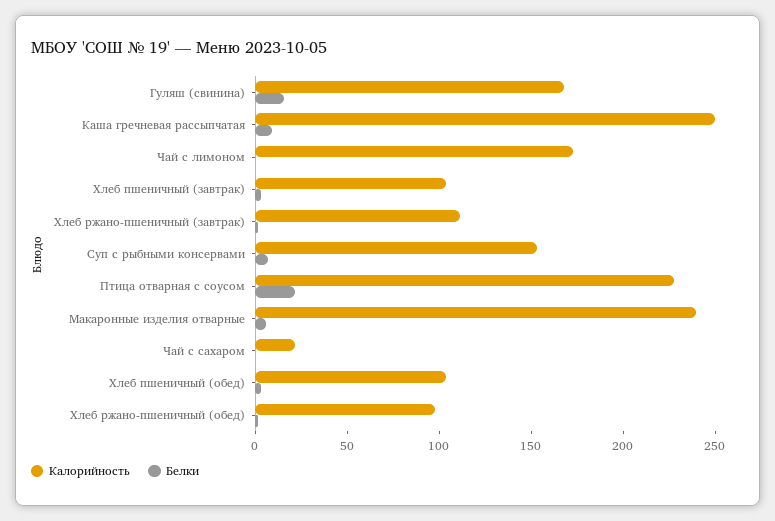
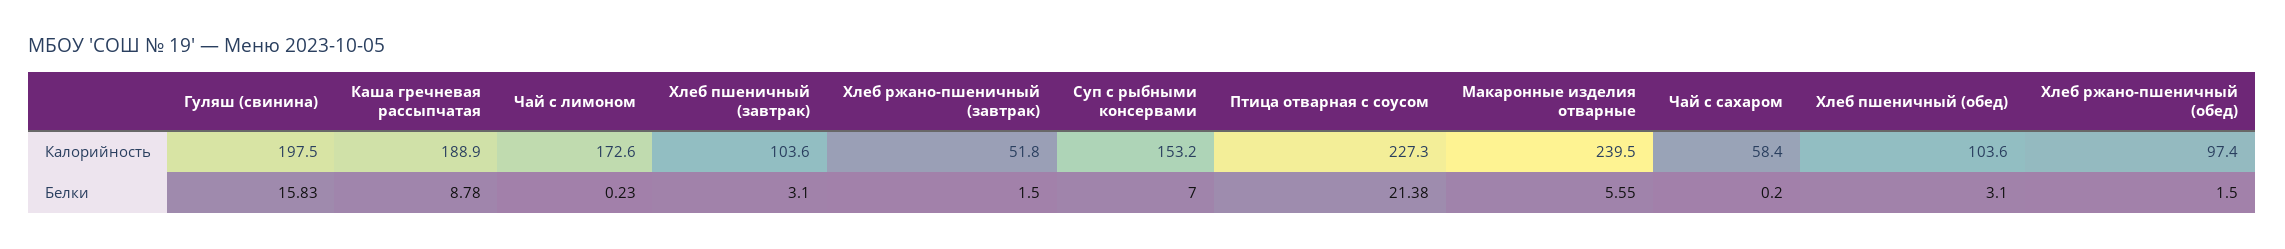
Калорийность, Гуляш (свинина): 170 -> 197.5
Калорийность, Каша гречневая рассыпчатая: 250 -> 188.9
Калорийность, Хлеб ржано-пшеничный (завтрак): 110 -> 51.8
Калорийность, Чай с сахаром: 20 -> 58.4

